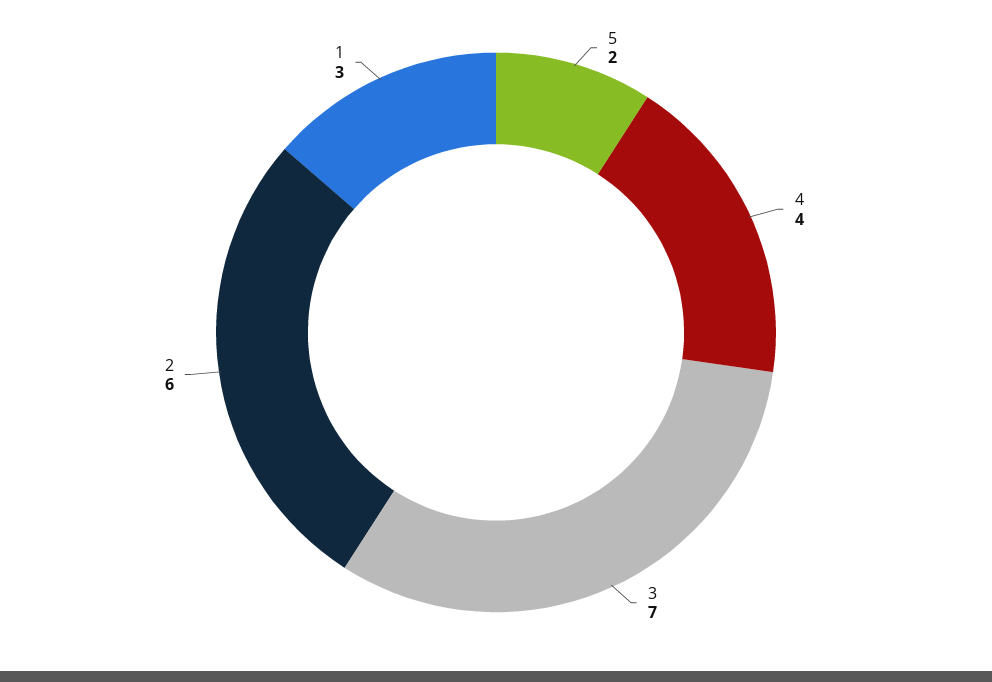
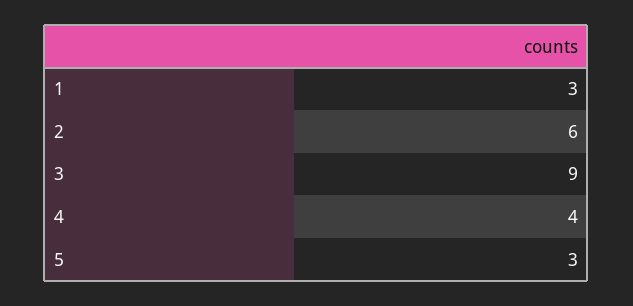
5: 2 -> 3
3: 7 -> 9

